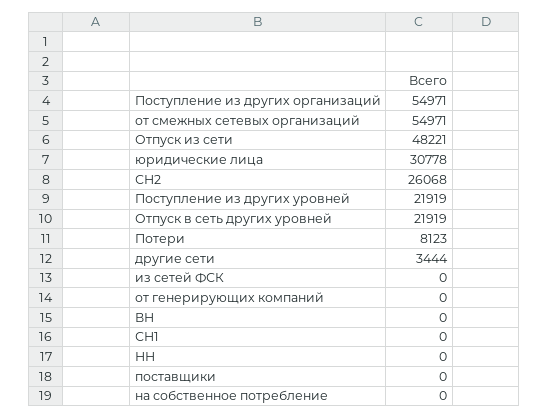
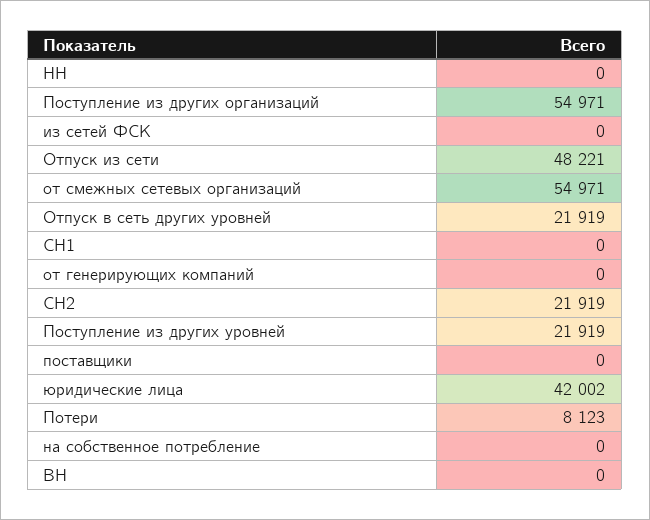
юридические лица: 30778 -> 42002
СН2: 26068 -> 21919
другие сети: 3444 -> none

